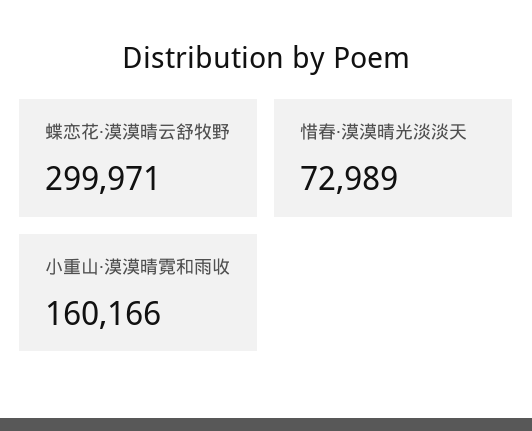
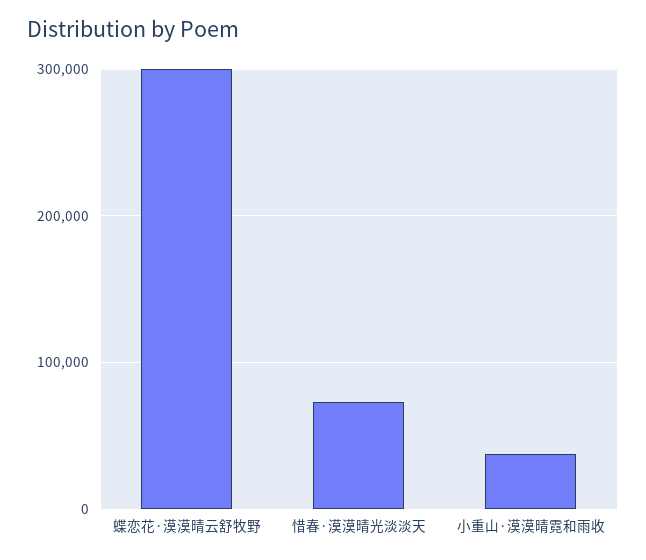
小重山·漠漠晴霓和雨收: 160166 -> 40000

